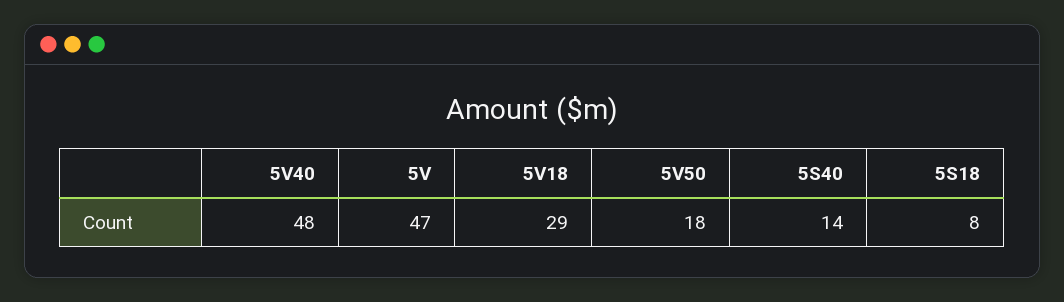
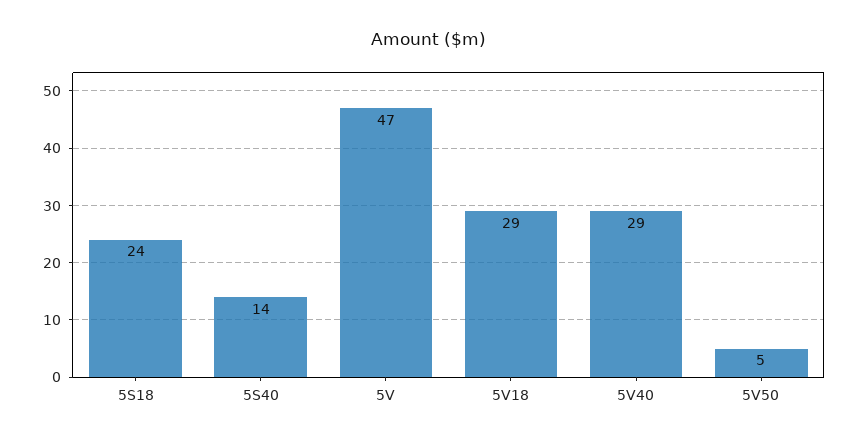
5V40: 48 -> 29
5V50: 18 -> 5
5S18: 8 -> 24

